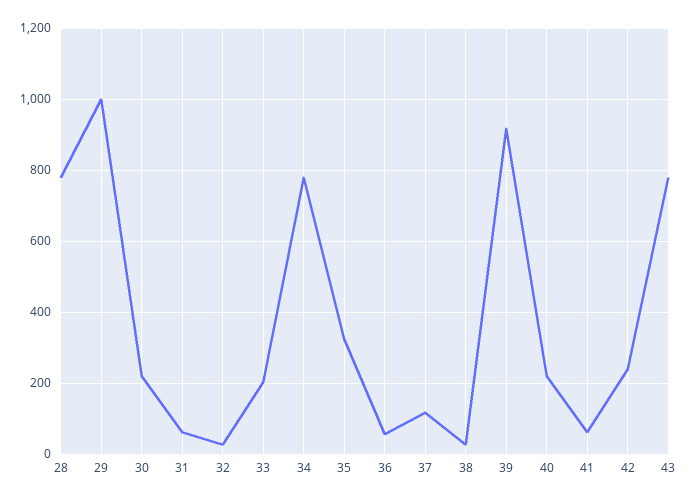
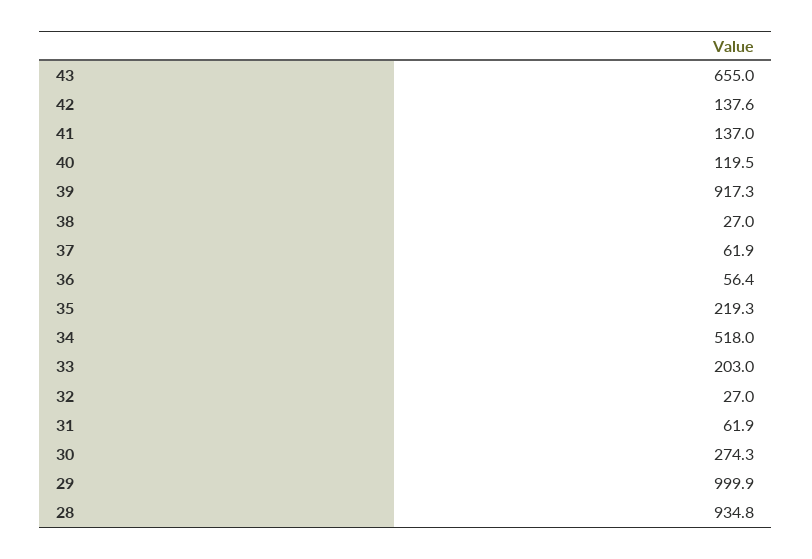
28: 780 -> 934.8
30: 220 -> 274.3
34: 780 -> 518
35: 320 -> 219.3
37: 120 -> 61.9
40: 220 -> 119.5
41: 60 -> 137
42: 240 -> 137.6
43: 780 -> 655

